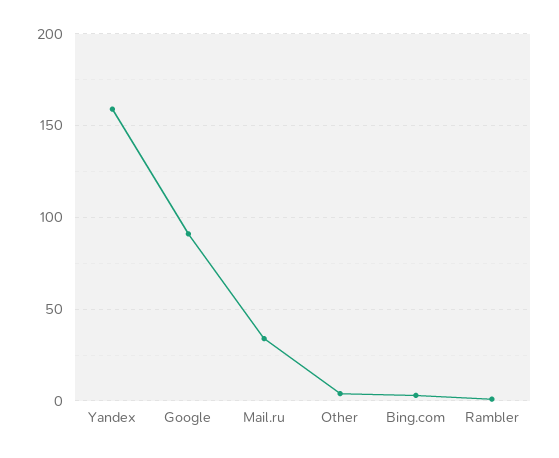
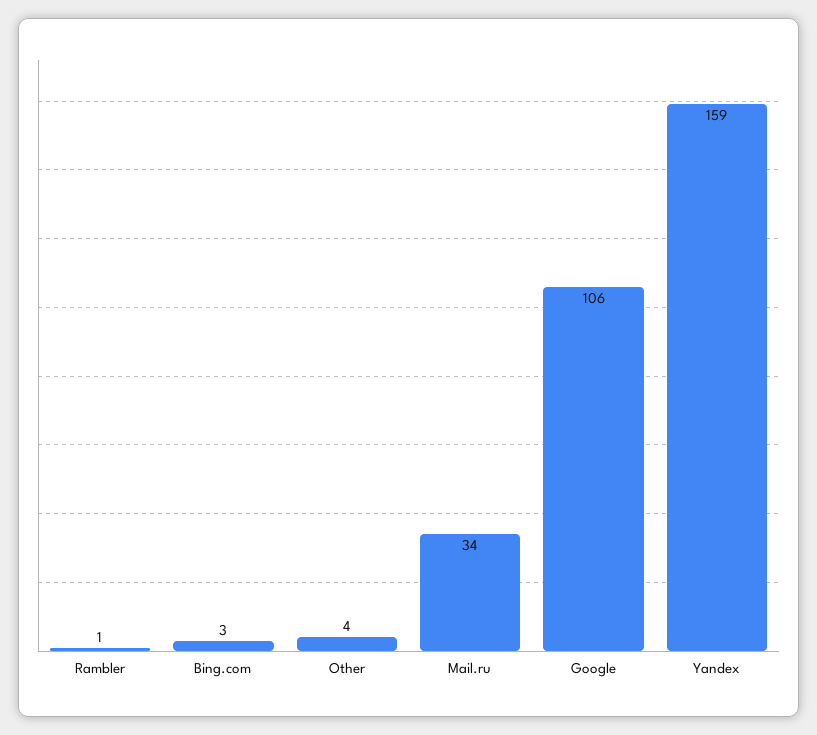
Google: 90 -> 106

